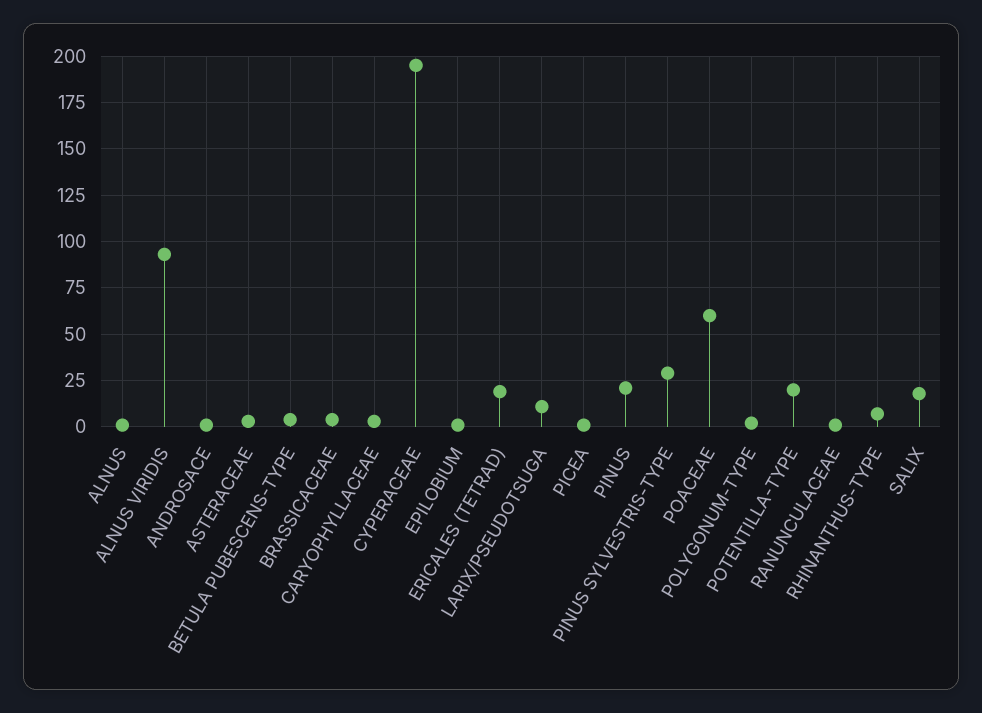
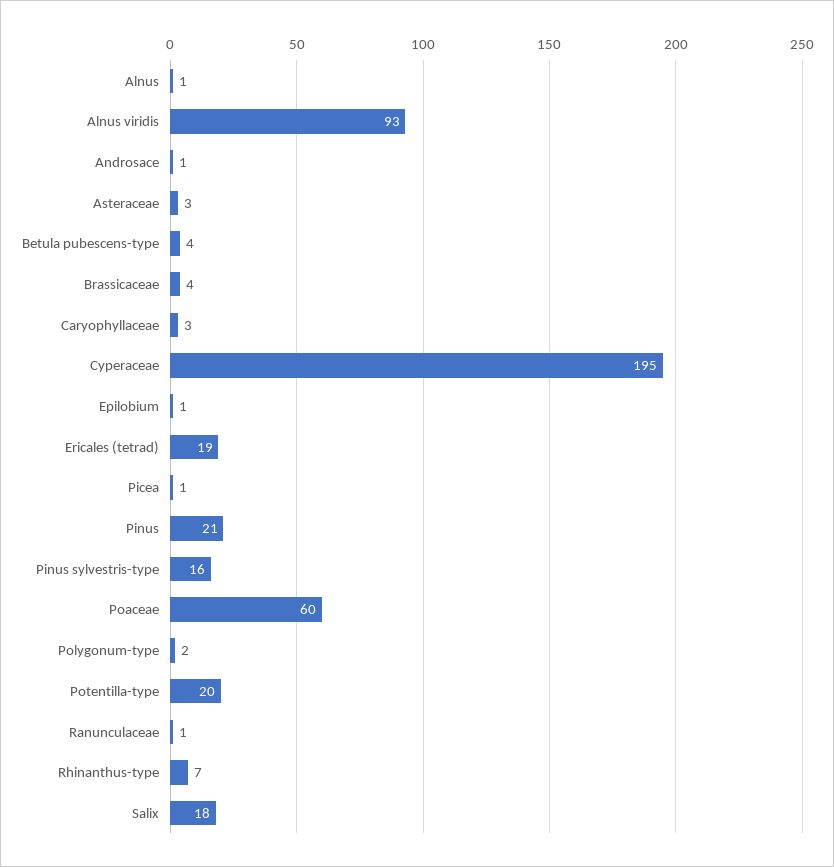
LARIX/PSEUDOTSUGA: 10 -> none
PINUS SYLVESTRIS-TYPE: 30 -> 16

